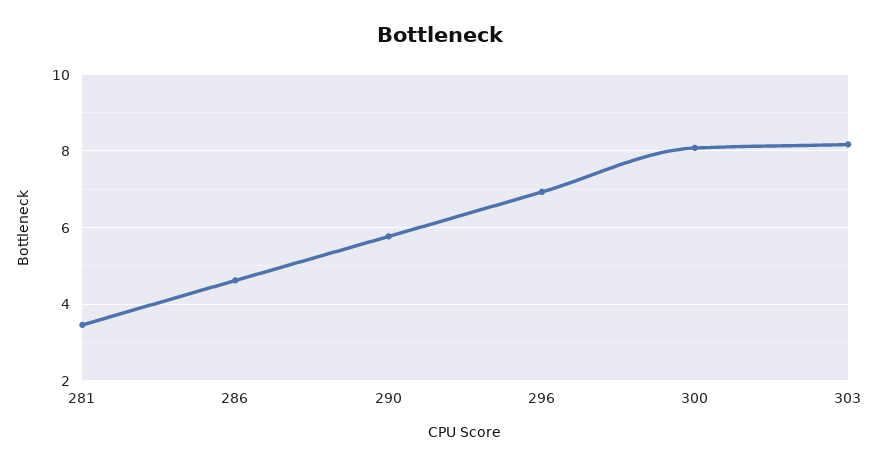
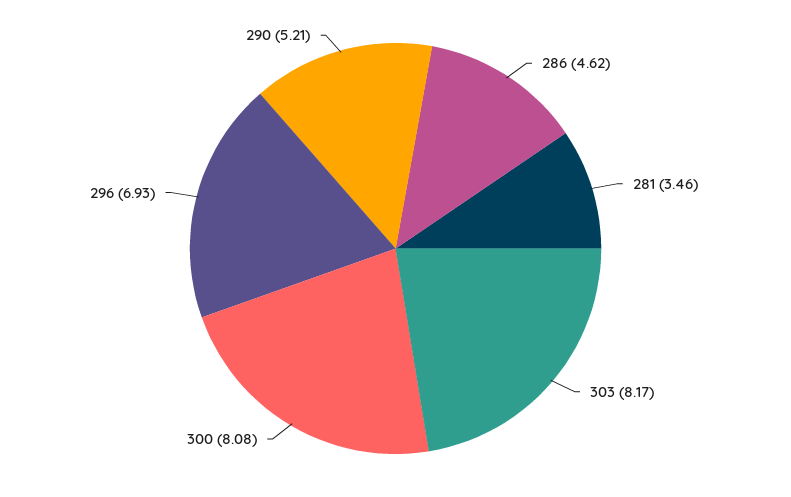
290: 5.8 -> 5.21

